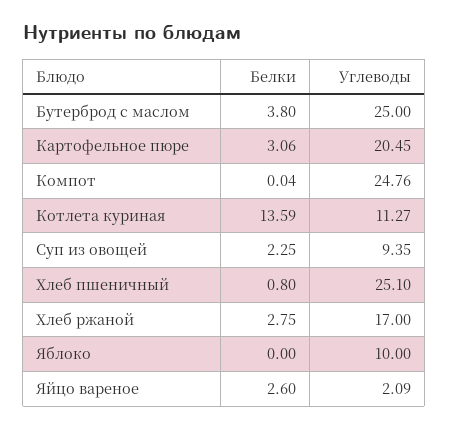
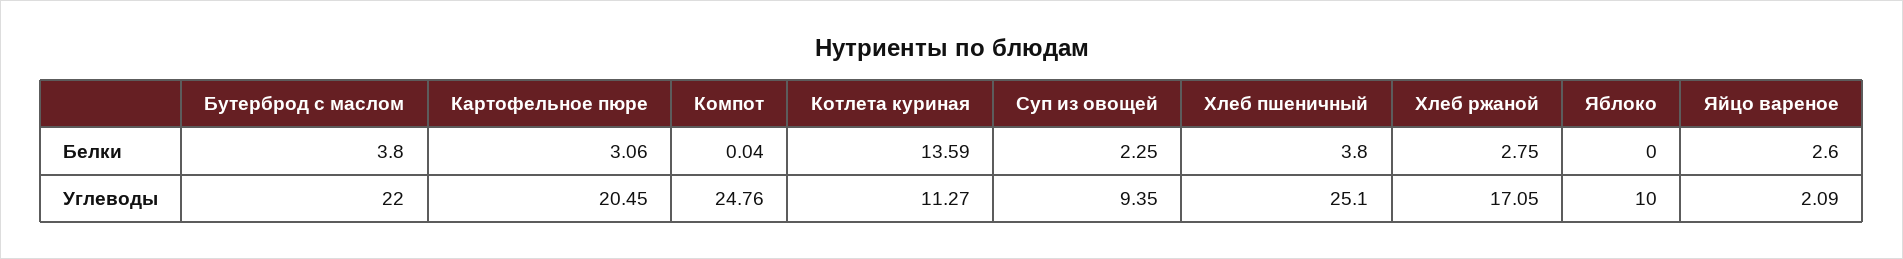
Углеводы, Бутерброд с маслом: 25 -> 22
Белки, Хлеб пшеничный: 0.8 -> 3.8
Углеводы, Хлеб ржаной: 17 -> 17.05

